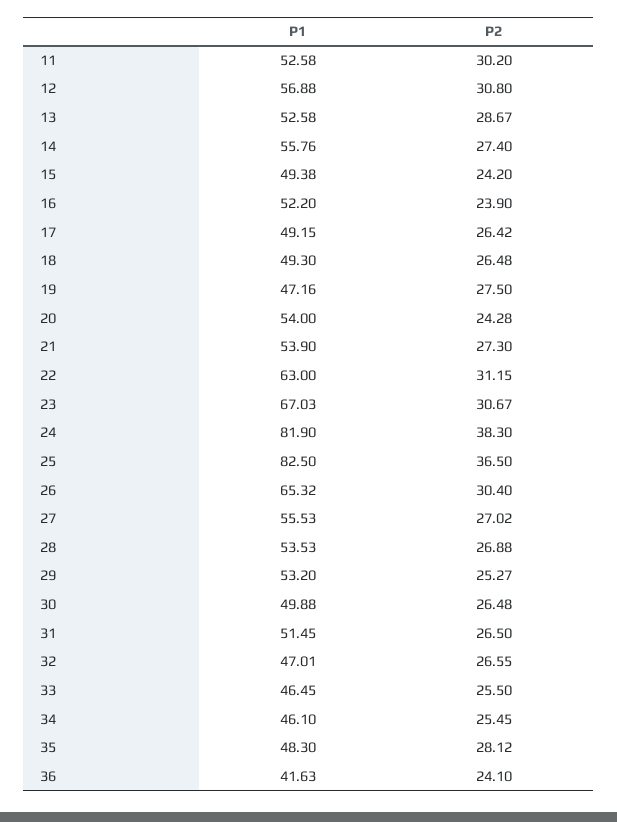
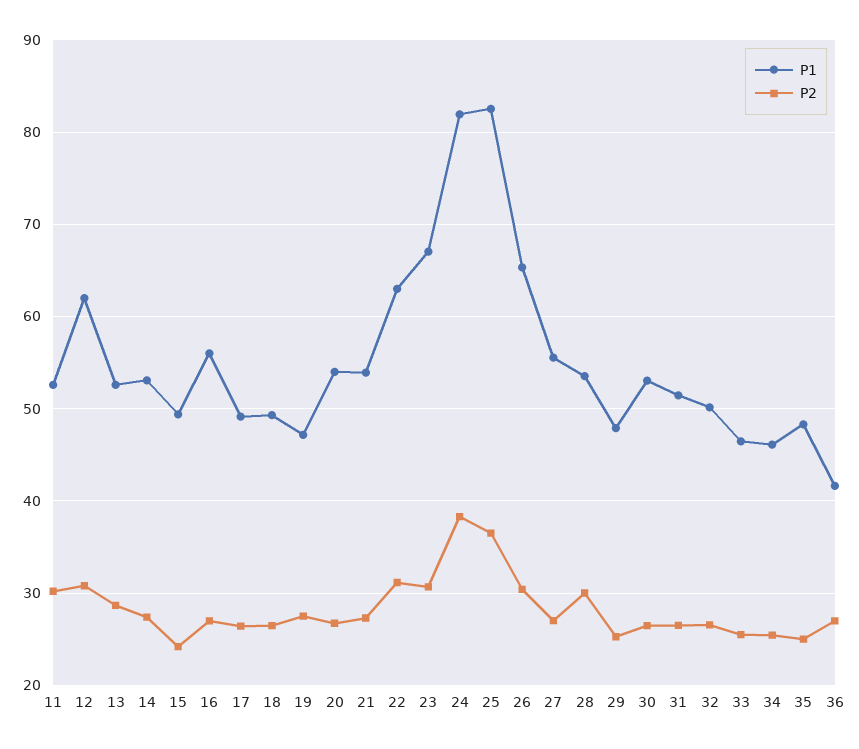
P1, 12: 56.88 -> 62
P1, 14: 55.76 -> 53
P1, 16: 52.2 -> 56
P2, 16: 23.9 -> 27
P2, 20: 24.28 -> 27
P2, 28: 26.88 -> 30
P1, 29: 53.2 -> 48
P1, 30: 49.88 -> 53
P1, 32: 47.01 -> 50
P2, 35: 28.12 -> 25
P2, 36: 24.1 -> 27

